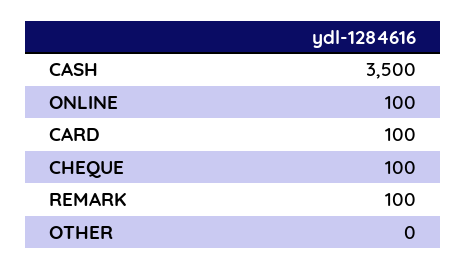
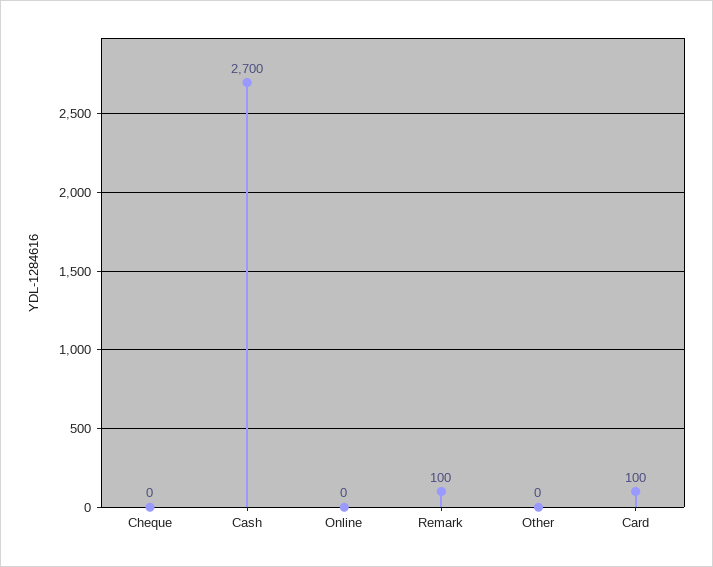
CASH: 3500 -> 2700
ONLINE: 100 -> 0
CHEQUE: 100 -> 0

